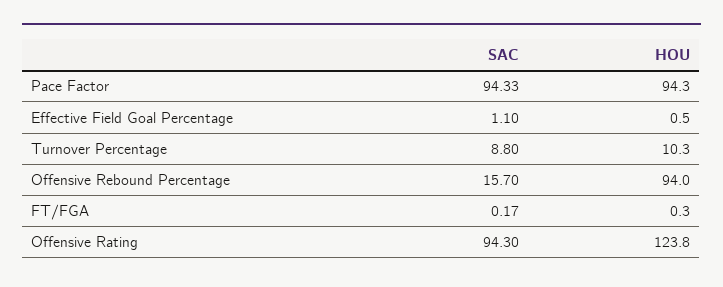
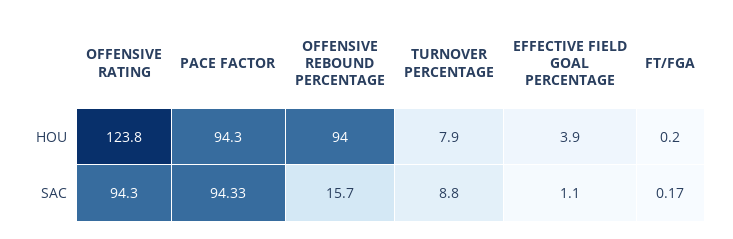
HOU, Effective Field Goal Percentage: 0.5 -> 3.9
HOU, Turnover Percentage: 10.3 -> 7.9
HOU, FT/FGA: 0.3 -> 0.2

